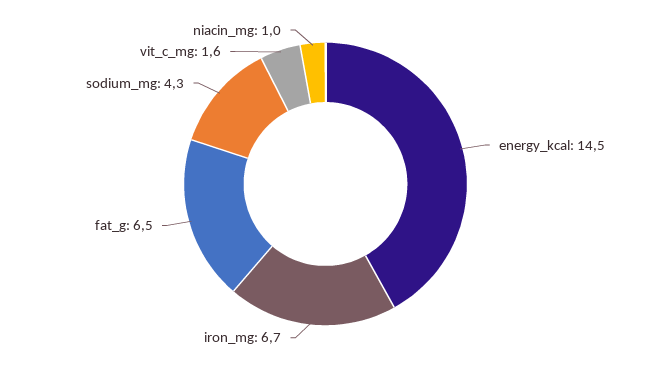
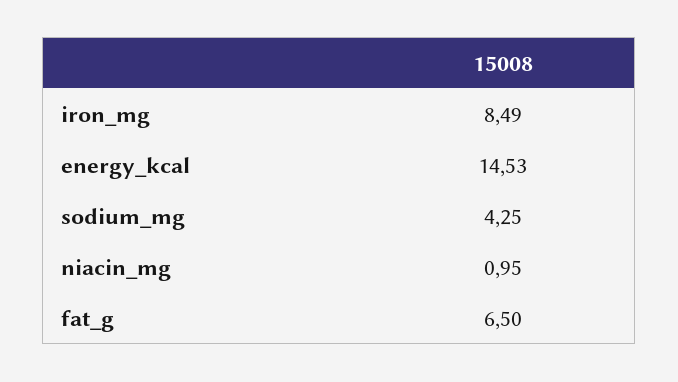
iron_mg: 6.7 -> 8.49
vit_c_mg: 1.6 -> none

